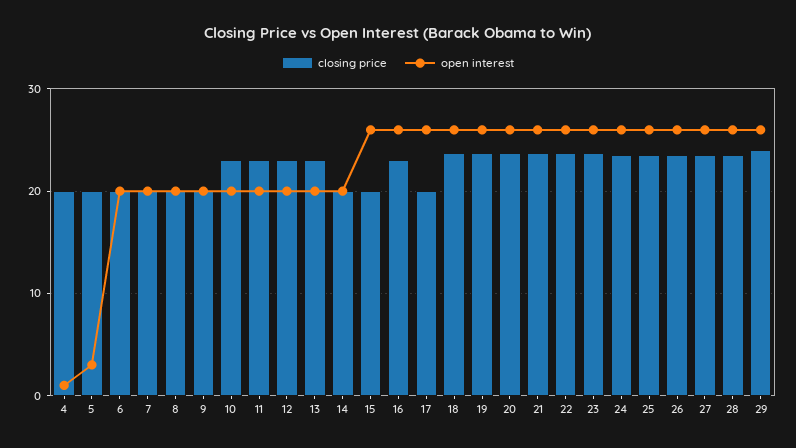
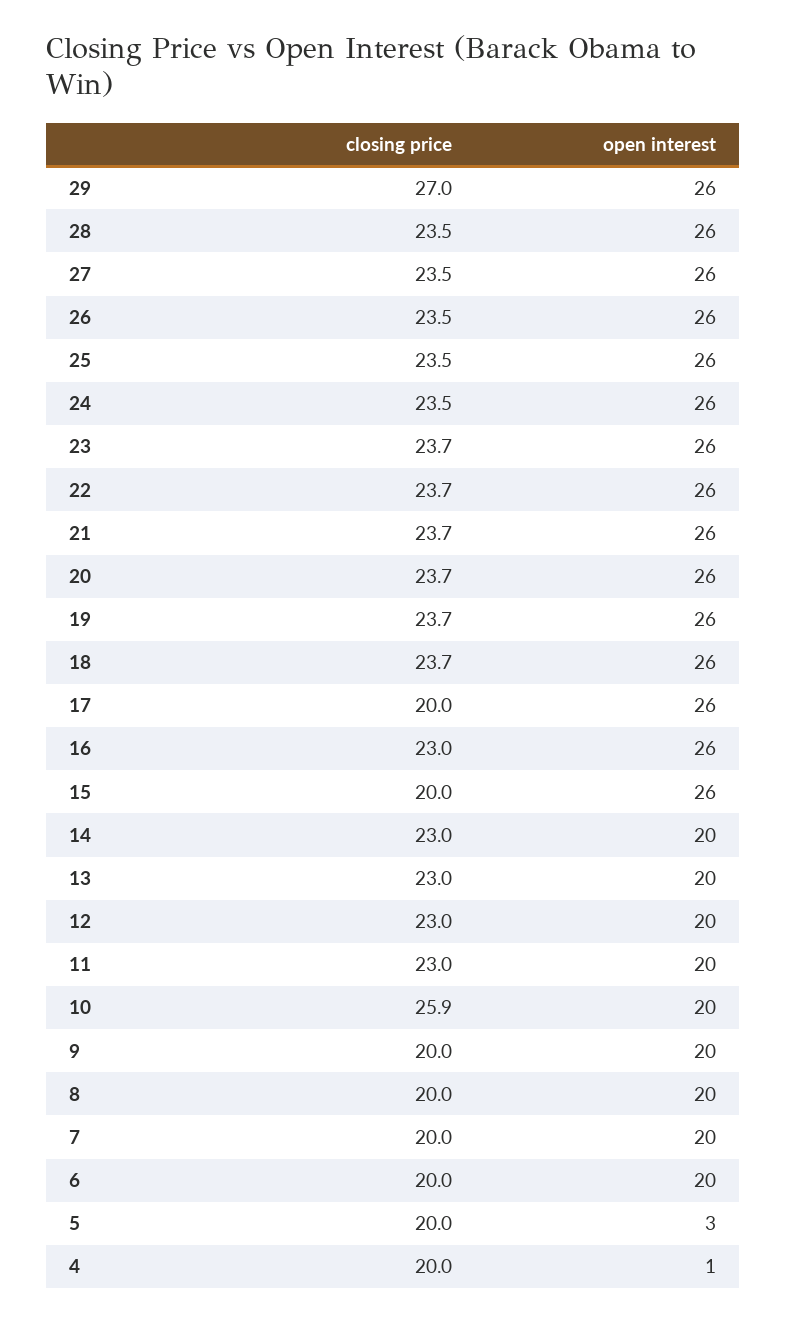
closing price, 10: 23 -> 25.9
closing price, 14: 20 -> 23
closing price, 29: 24 -> 27

